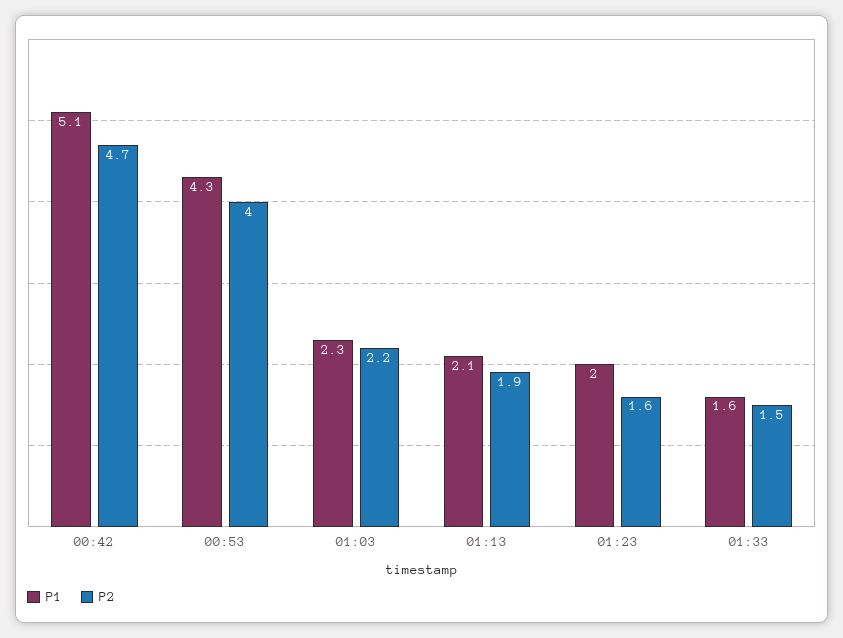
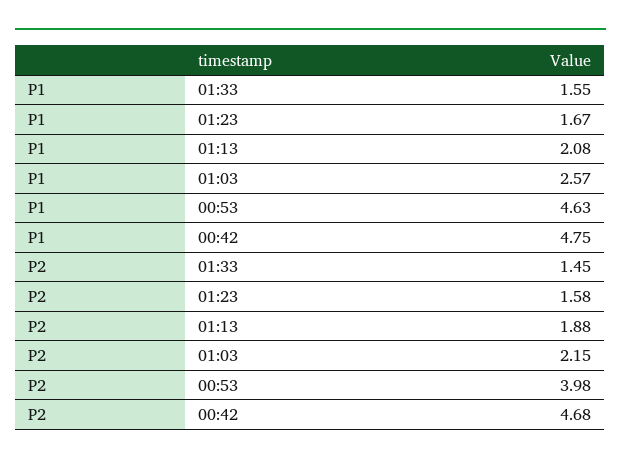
P1, 00:42: 5.1 -> 4.75
P1, 00:53: 4.3 -> 4.63
P1, 01:03: 2.3 -> 2.57
P1, 01:23: 2 -> 1.67

